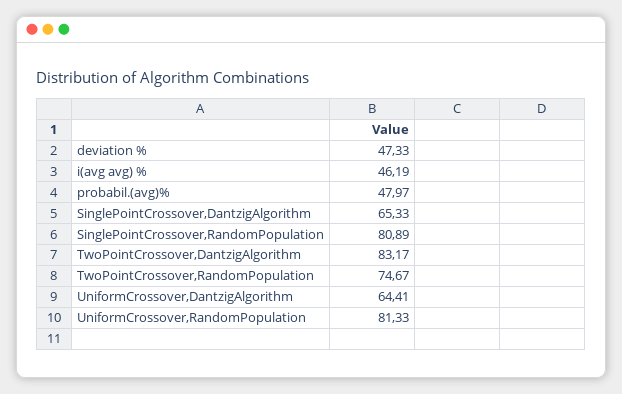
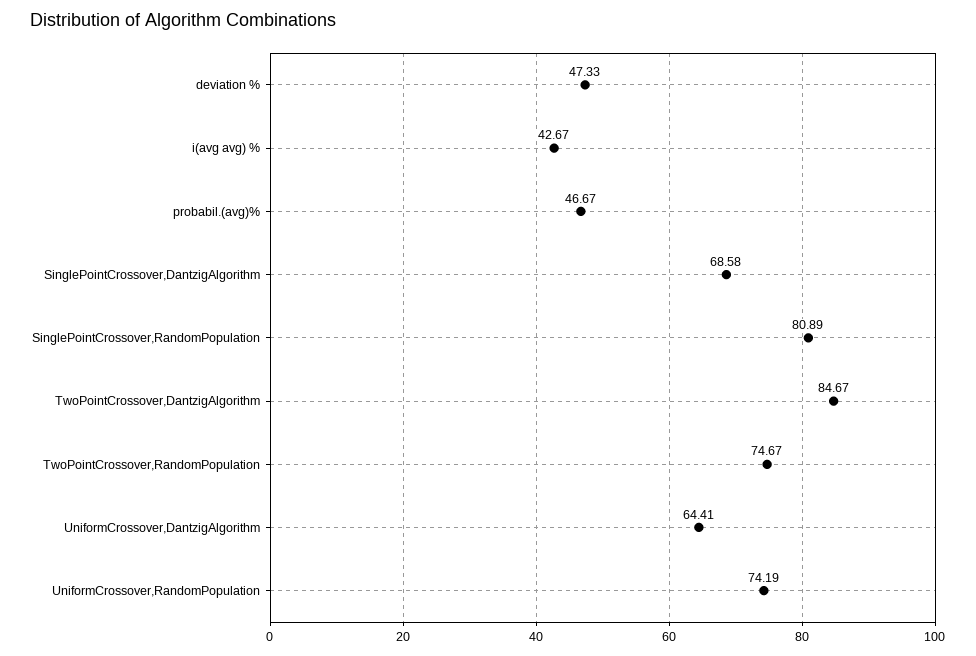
i(avg avg) %: 46.19 -> 42.67
probabil.(avg)%: 47.97 -> 46.67
SinglePointCrossover,DantzigAlgorithm: 65.33 -> 68.58
TwoPointCrossover,DantzigAlgorithm: 83.17 -> 84.67
UniformCrossover,RandomPopulation: 81.33 -> 74.19

